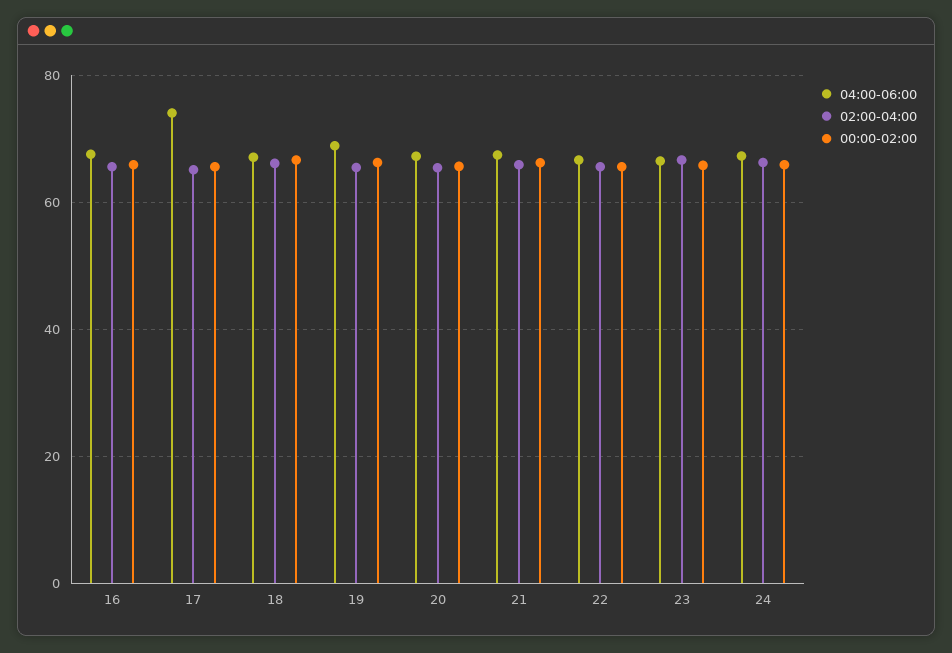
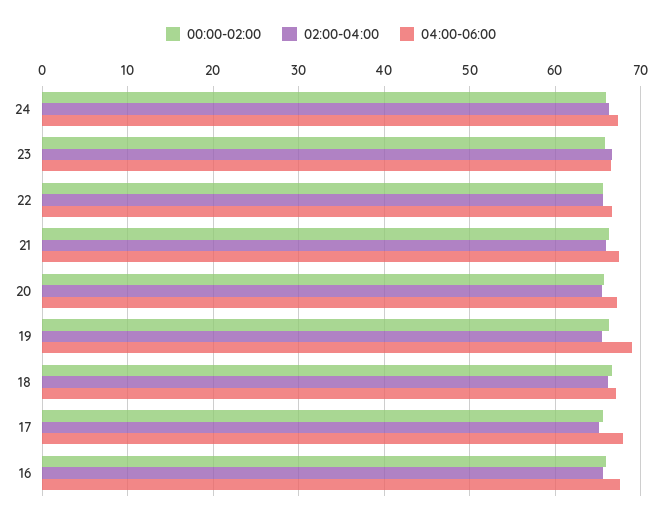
04:00-06:00, 17: 74 -> 68

